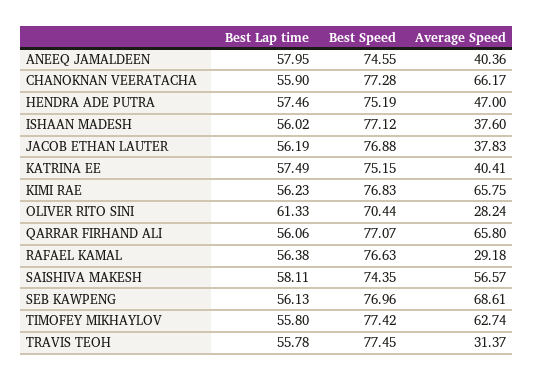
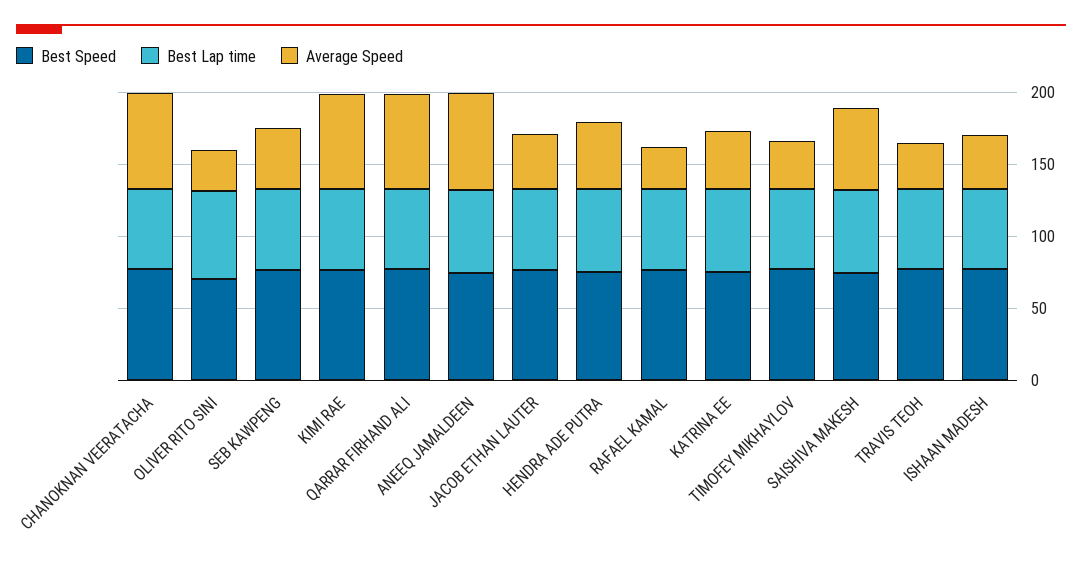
Average Speed, ANEEQ JAMALDEEN: 40.36 -> 70
Average Speed, SEB KAWPENG: 68.61 -> 40
Average Speed, TIMOFEY MIKHAYLOV: 62.74 -> 30

